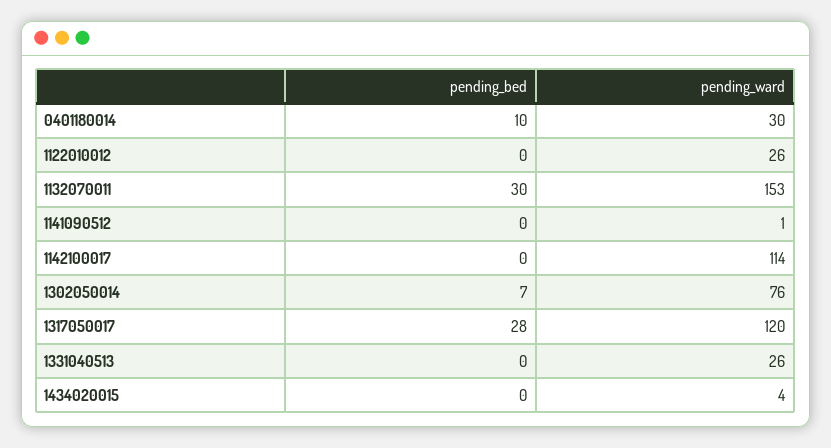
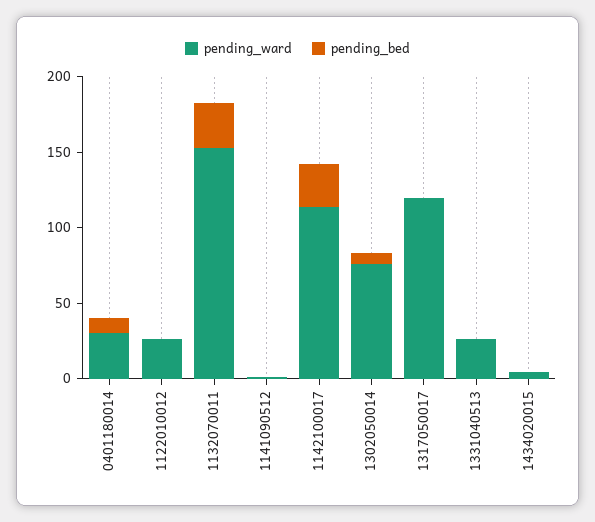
pending_bed, 1142100017: 0 -> 30
pending_bed, 1317050017: 28 -> 0

